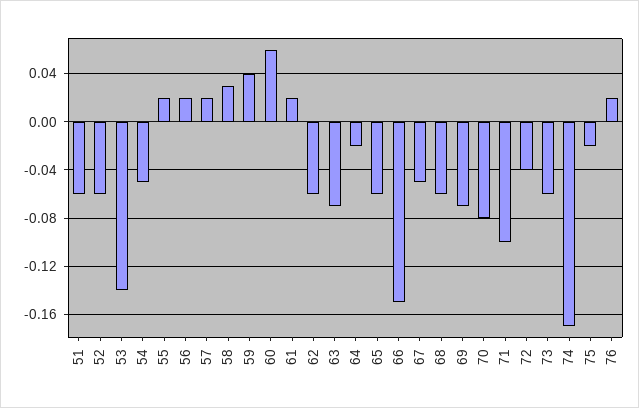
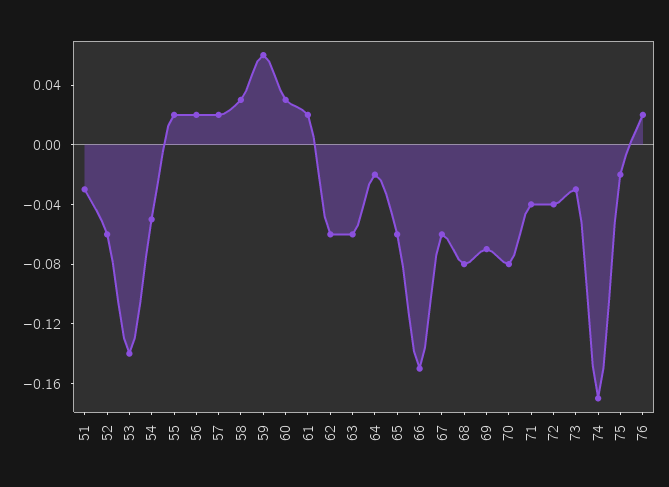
51: -0.06 -> -0.03
59: 0.04 -> 0.06
60: 0.06 -> 0.03
63: -0.07 -> -0.06
67: -0.05 -> -0.06
68: -0.06 -> -0.08
71: -0.1 -> -0.04
73: -0.06 -> -0.03

